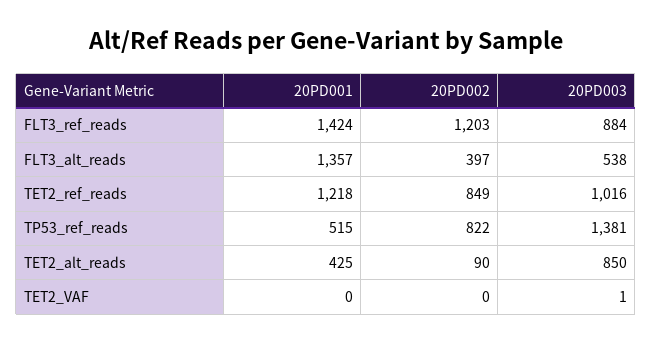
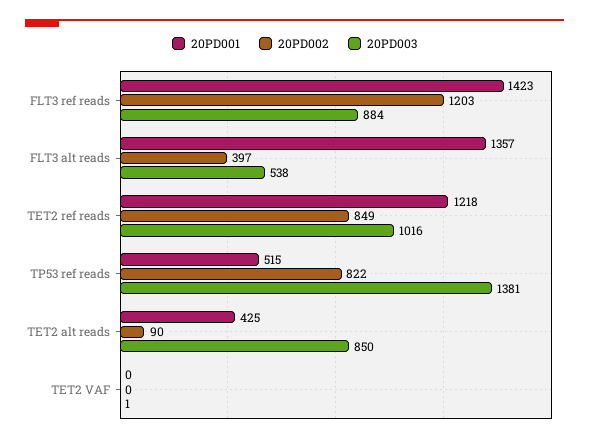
20PD001, FLT3_ref_reads: 1424 -> 1423

